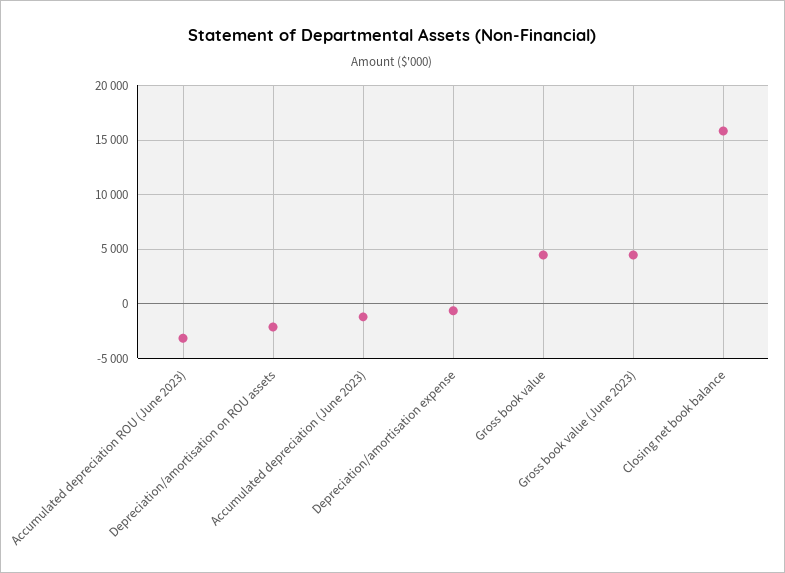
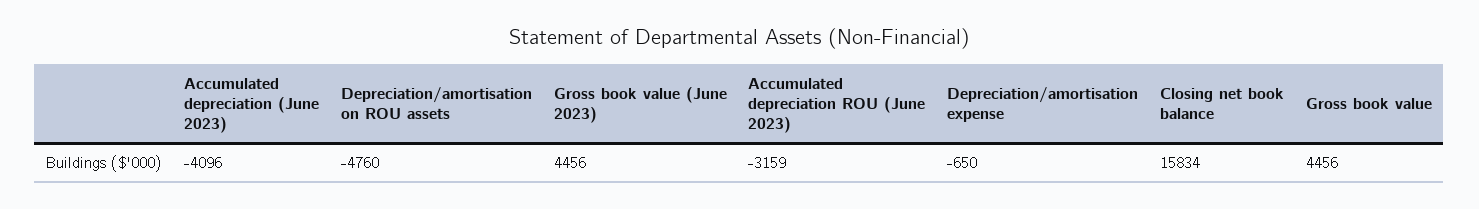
Depreciation/amortisation on ROU assets: -2000 -> -4760
Accumulated depreciation (June 2023): -1000 -> -4096

